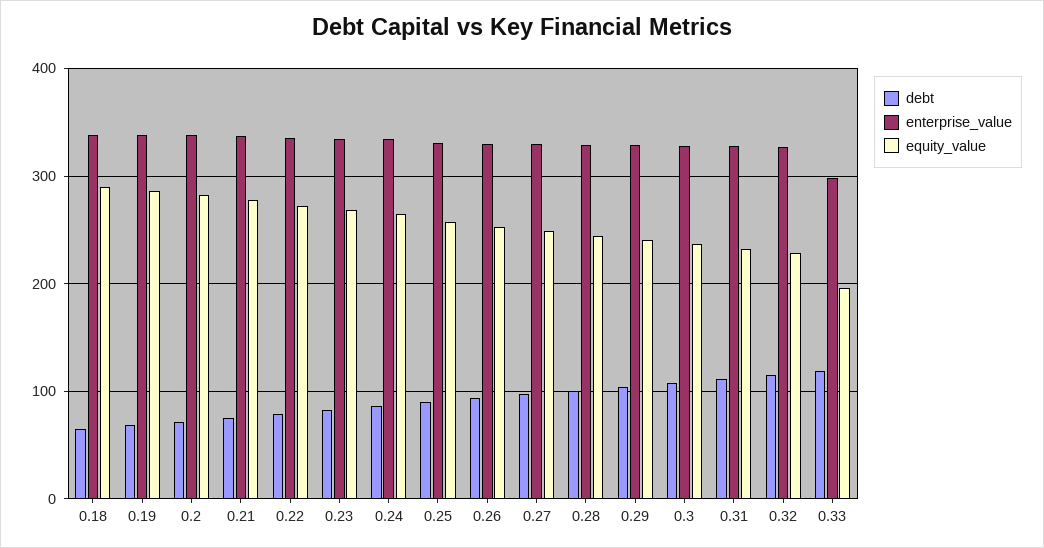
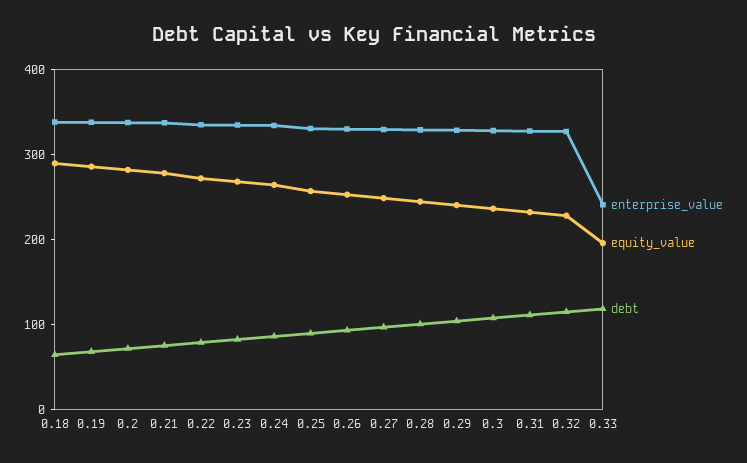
enterprise_value, 0.33: 300 -> 240

